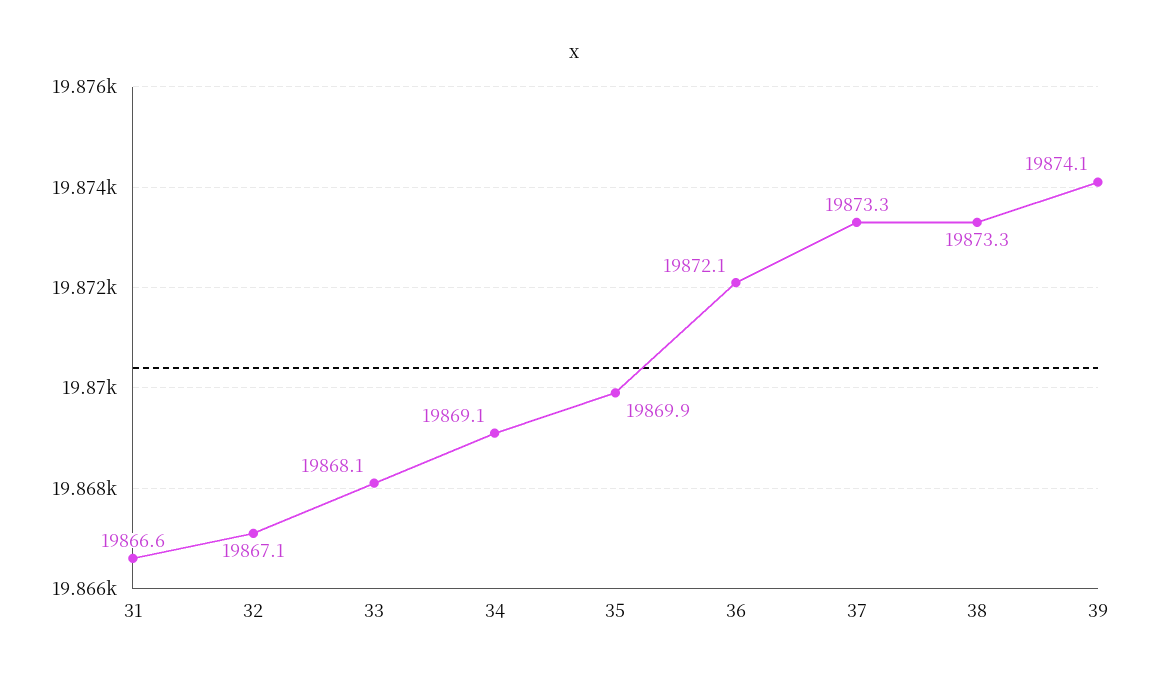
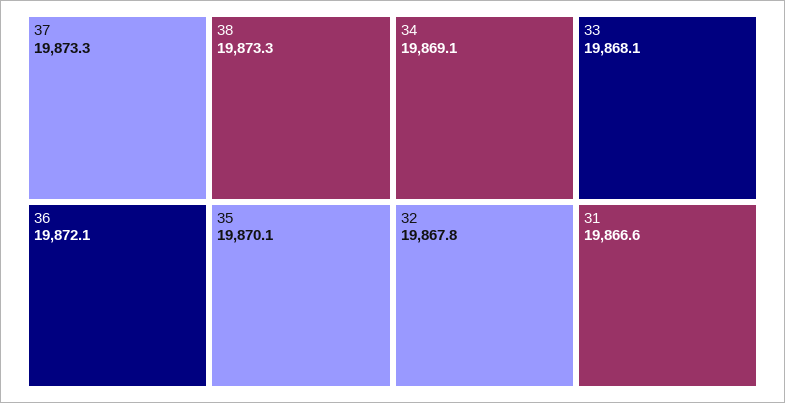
32: 19867.1 -> 19867.8
35: 19869.9 -> 19870.1
39: 19874.1 -> none

